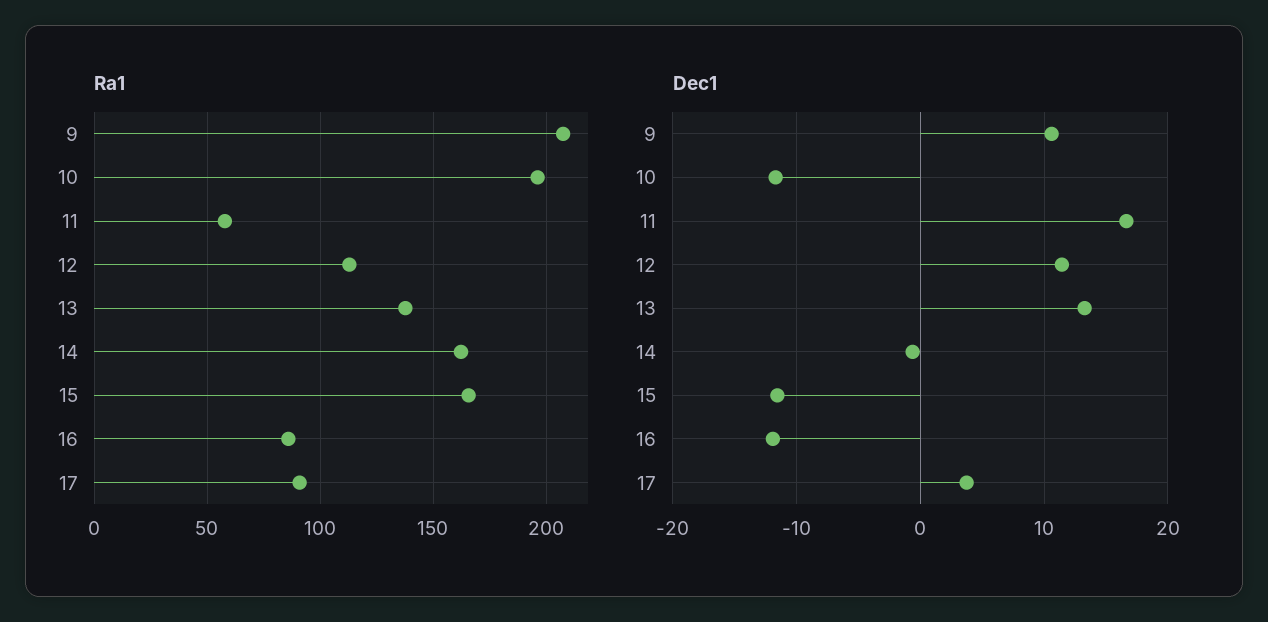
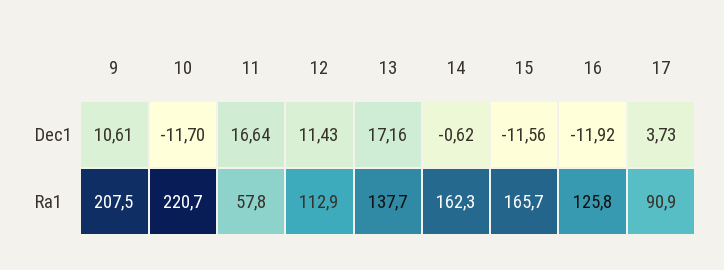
Ra1, 10: 195 -> 220.7
Ra1, 16: 85 -> 125.8
Dec1, 13: 13 -> 17.16

